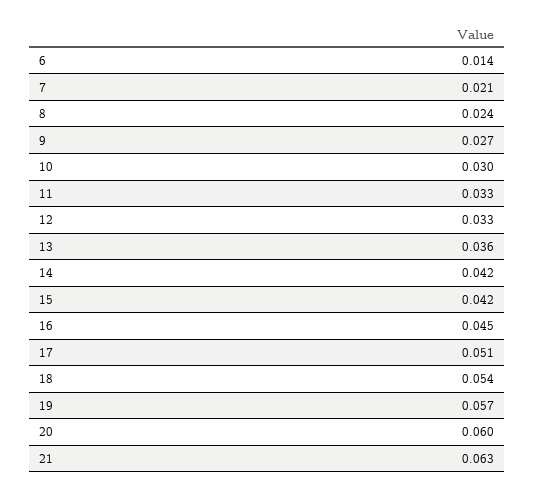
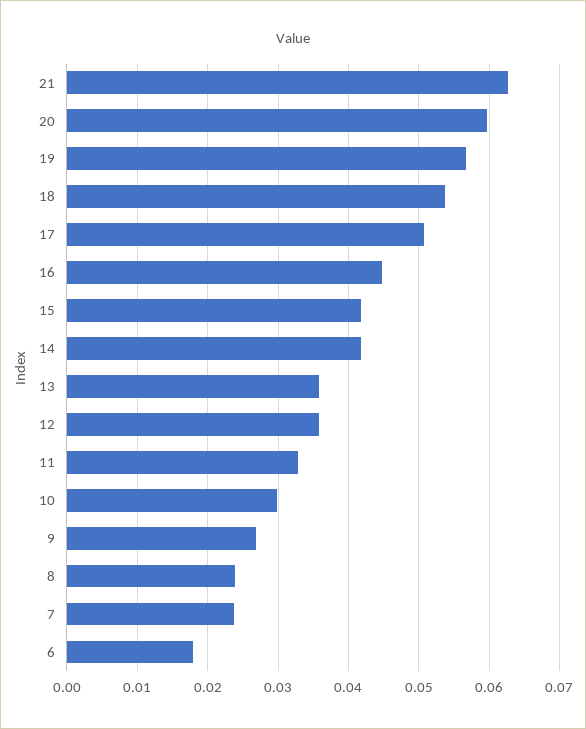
6: 0.014 -> 0.018
7: 0.021 -> 0.024
12: 0.033 -> 0.036

